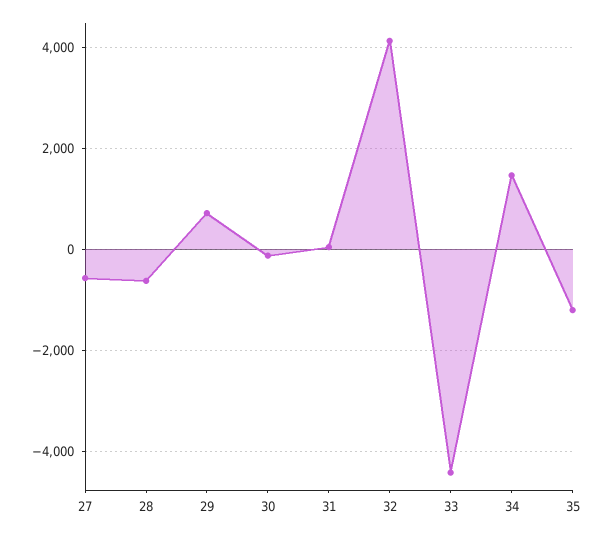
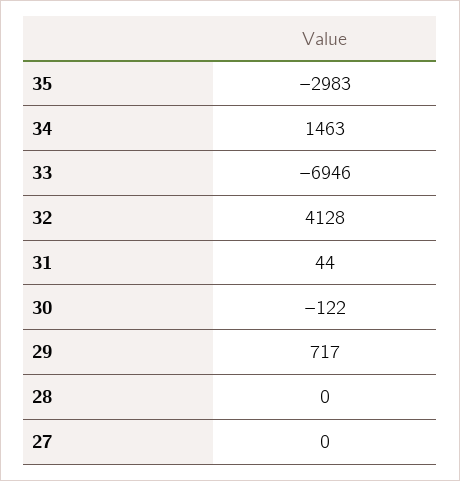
27: -600 -> 0
28: -600 -> 0
33: -4400 -> -6946
35: -1200 -> -2983

